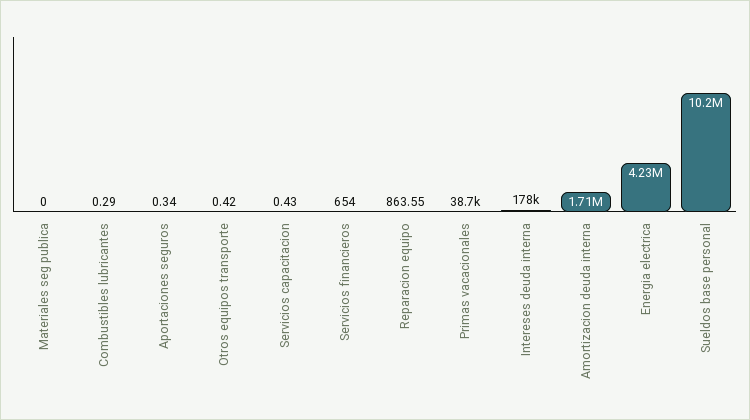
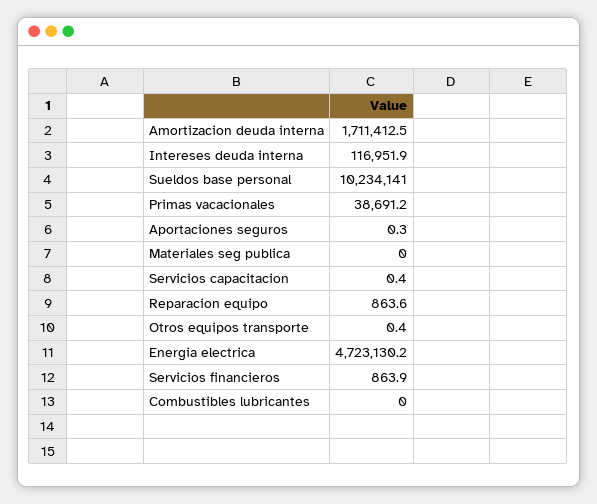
Combustibles lubricantes: 0.29 -> 0
Servicios financieros: 654 -> 863.9
Intereses deuda interna: 178000 -> 116951.9
Energia electrica: 4230000 -> 4723130.2

